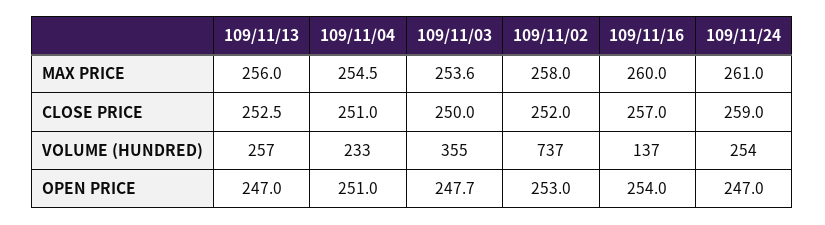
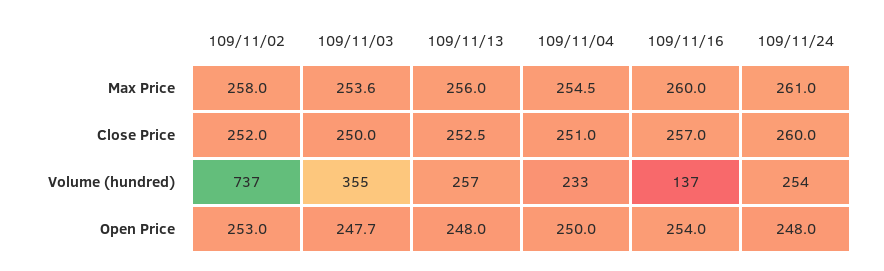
109/11/24, CLOSE PRICE: 259 -> 260
109/11/13, OPEN PRICE: 247 -> 248
109/11/04, OPEN PRICE: 251 -> 250
109/11/24, OPEN PRICE: 247 -> 248

